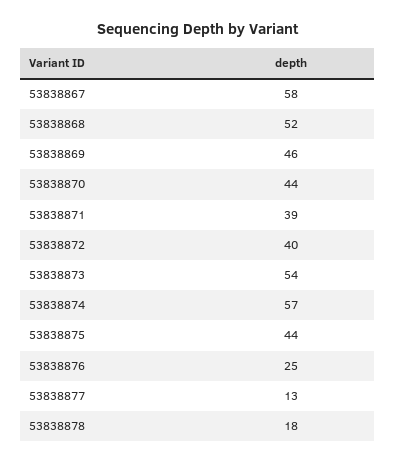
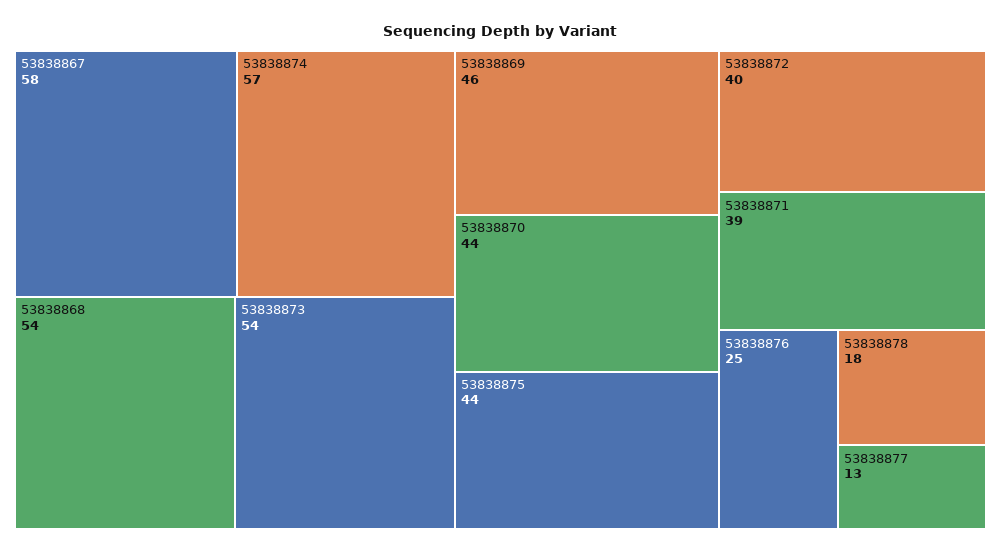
53838868: 52 -> 54

